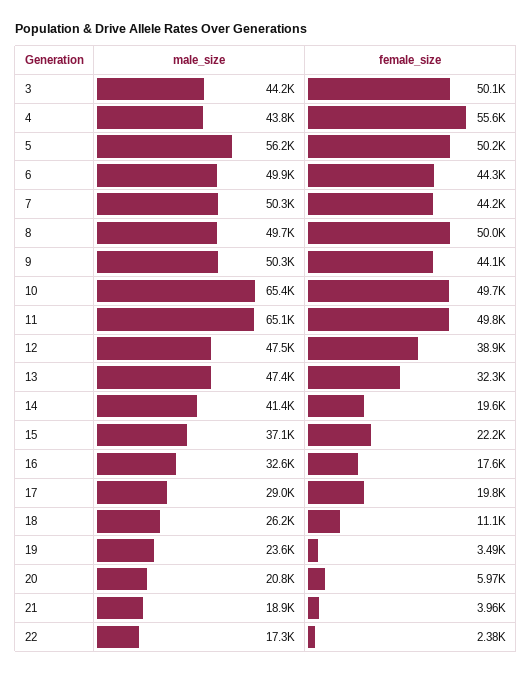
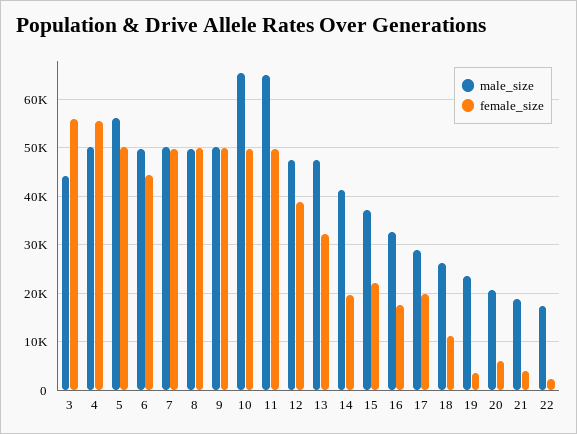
female_size, 3: 50100 -> 56000
male_size, 4: 43800 -> 50000
female_size, 7: 44200 -> 50000
female_size, 9: 44100 -> 50000

